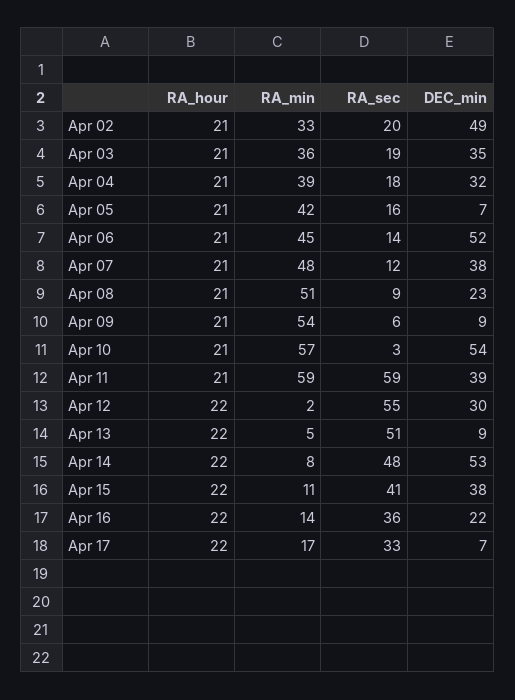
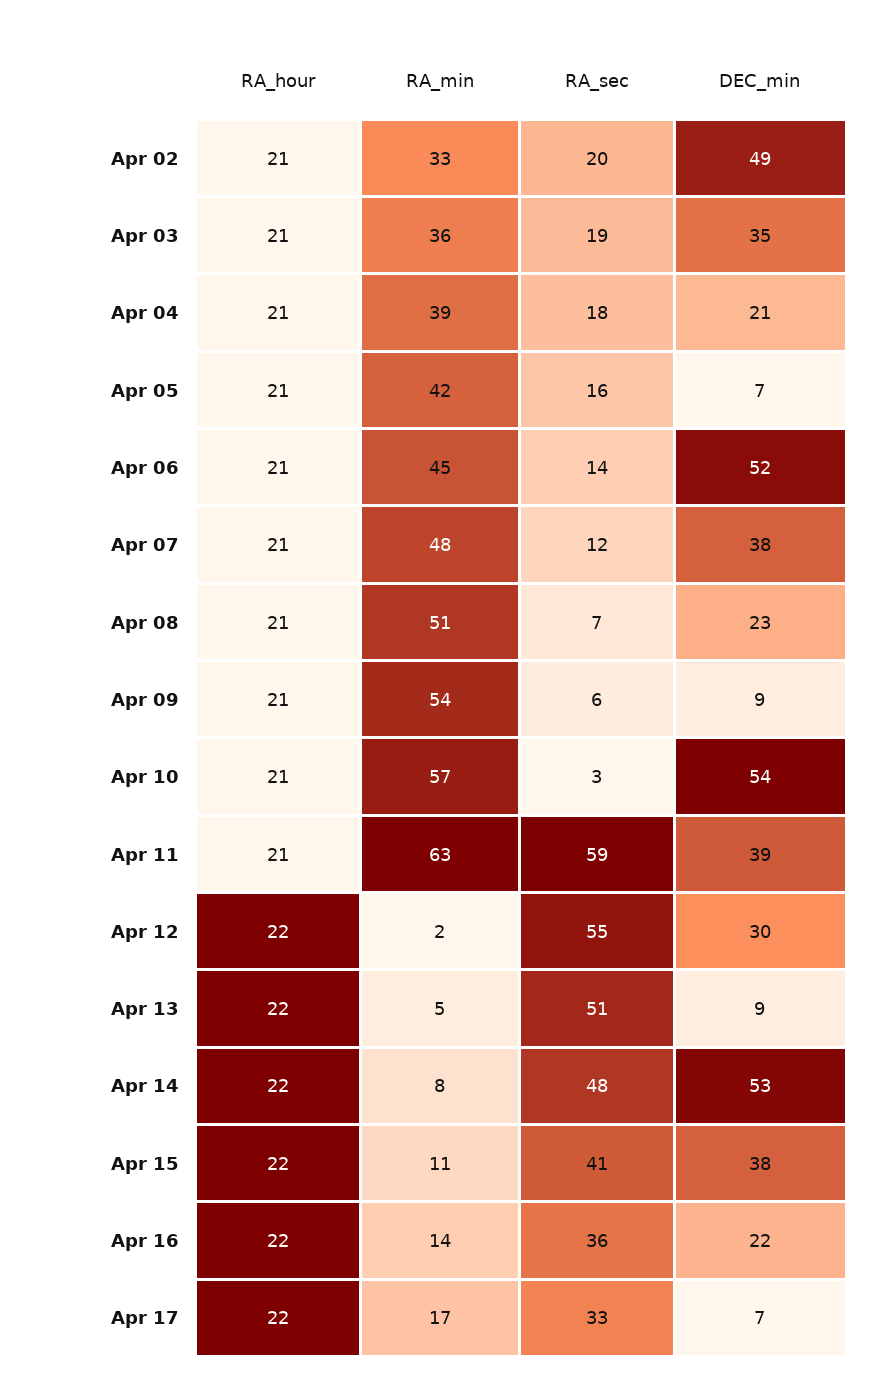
DEC_min, Apr 04: 32 -> 21
RA_sec, Apr 08: 9 -> 7
RA_min, Apr 11: 59 -> 63

